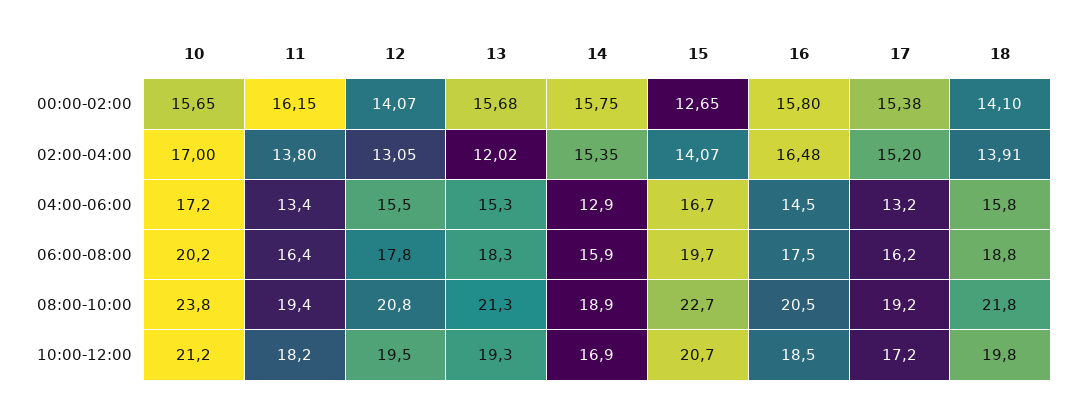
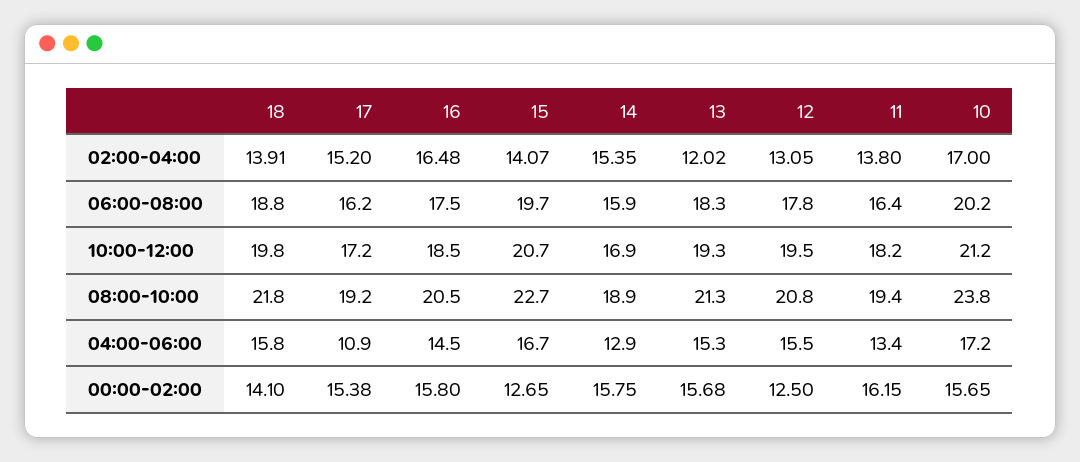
12, 00:00-02:00: 14.07 -> 12.5
17, 04:00-06:00: 13.2 -> 10.9

